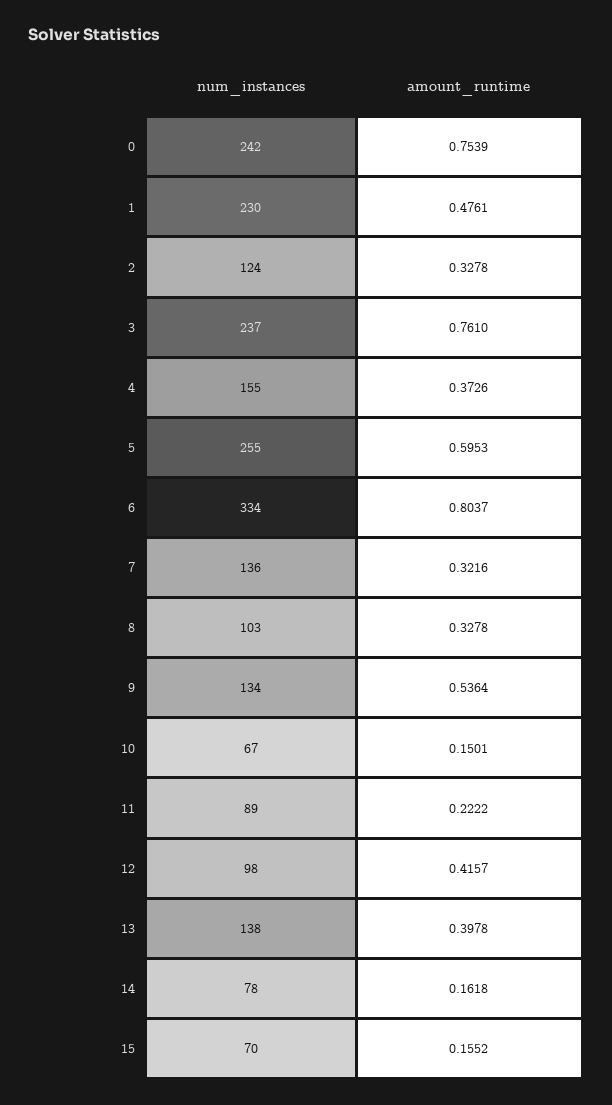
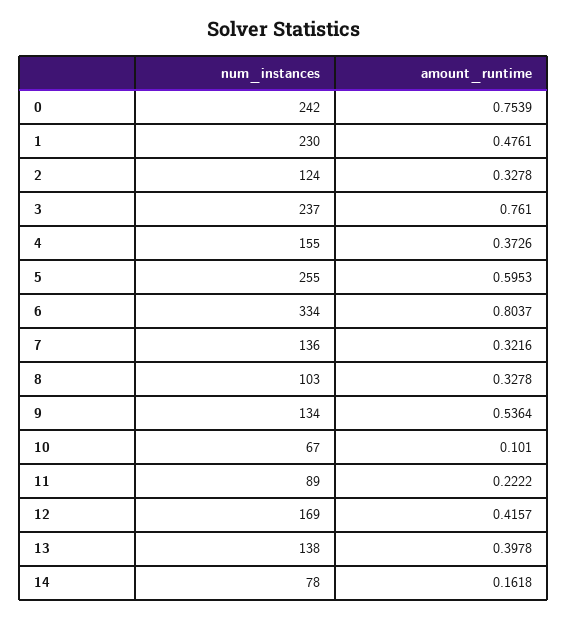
amount_runtime, 10: 0.1501 -> 0.101
num_instances, 12: 98 -> 169
num_instances, 15: 70 -> none
amount_runtime, 15: 0.1552 -> none

